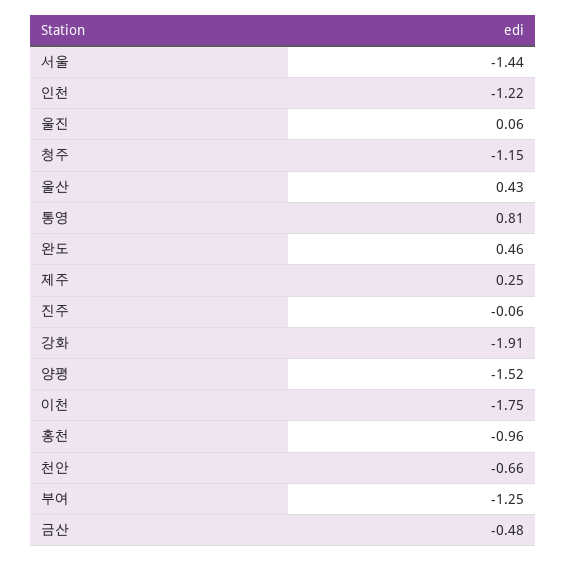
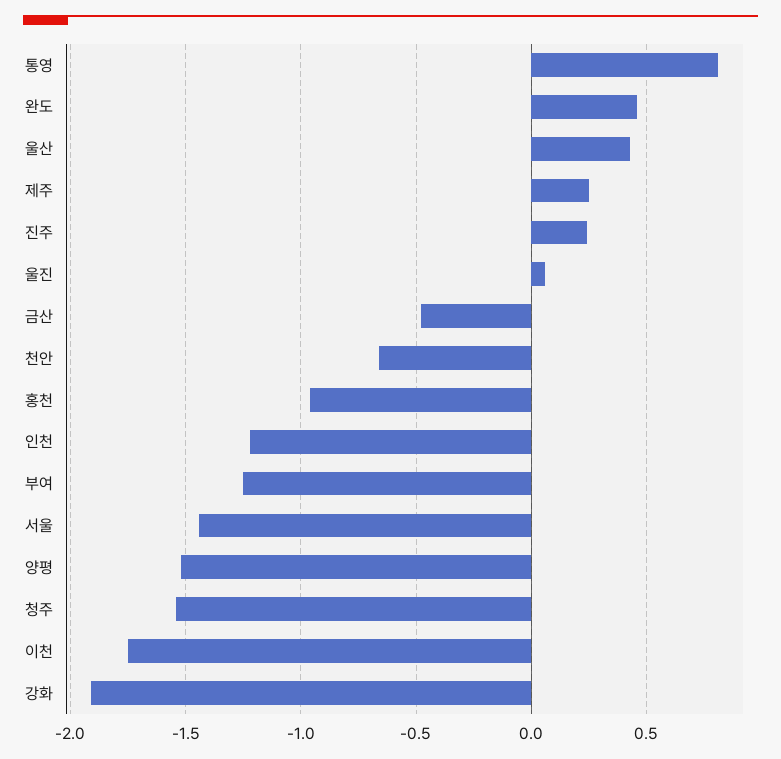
청주: -1.15 -> -1.55
진주: -0.06 -> 0.25

